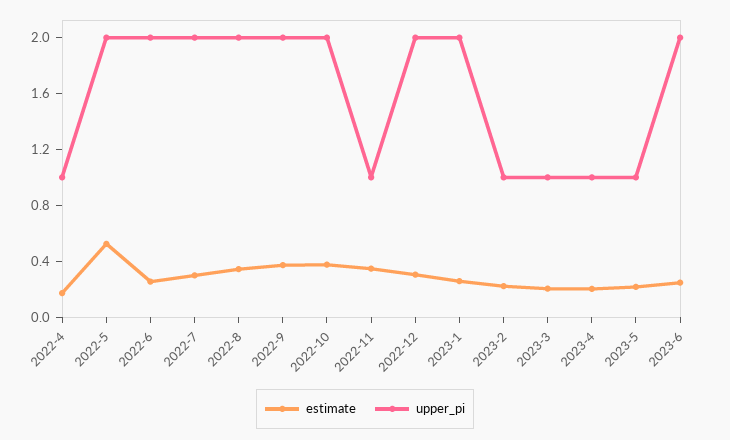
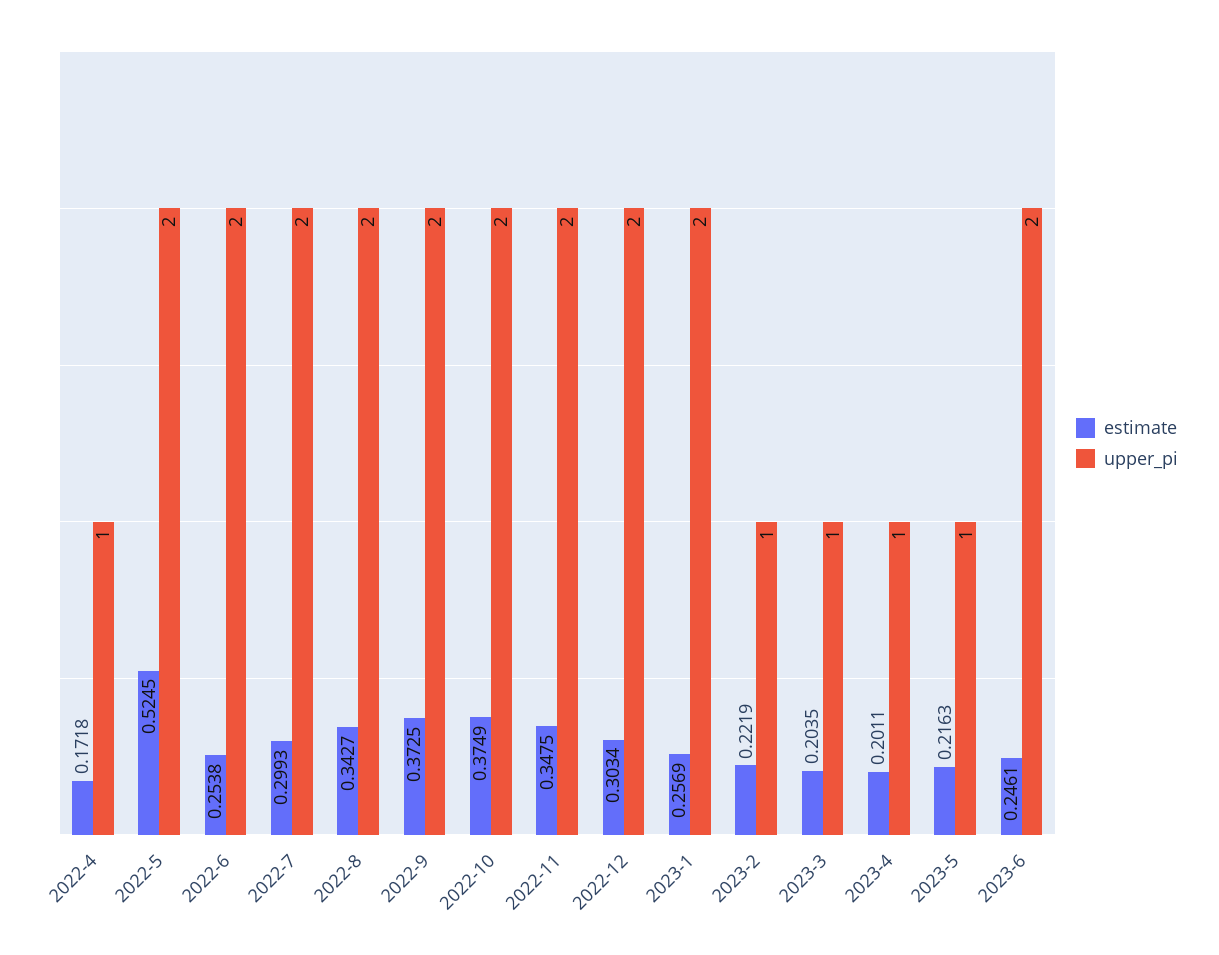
upper_pi, 2022-11: 1 -> 2

